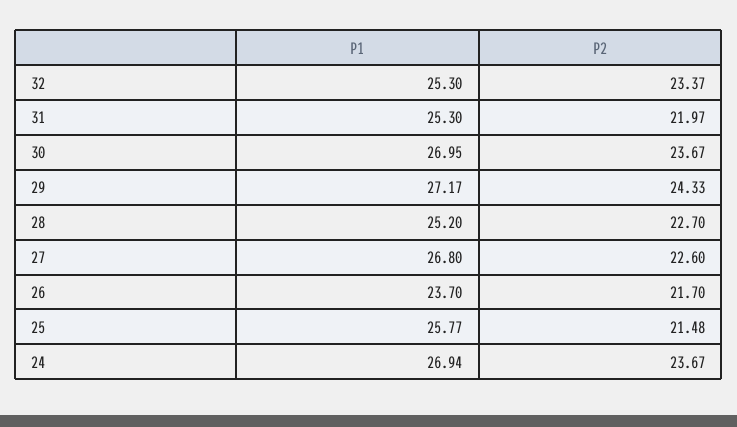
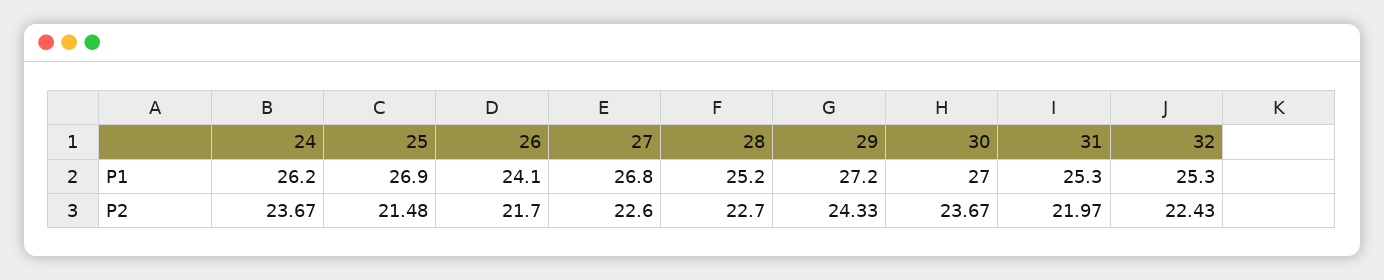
P2, 32: 23.37 -> 22.43
P1, 26: 23.7 -> 24.1
P1, 25: 25.77 -> 26.9
P1, 24: 26.94 -> 26.2

